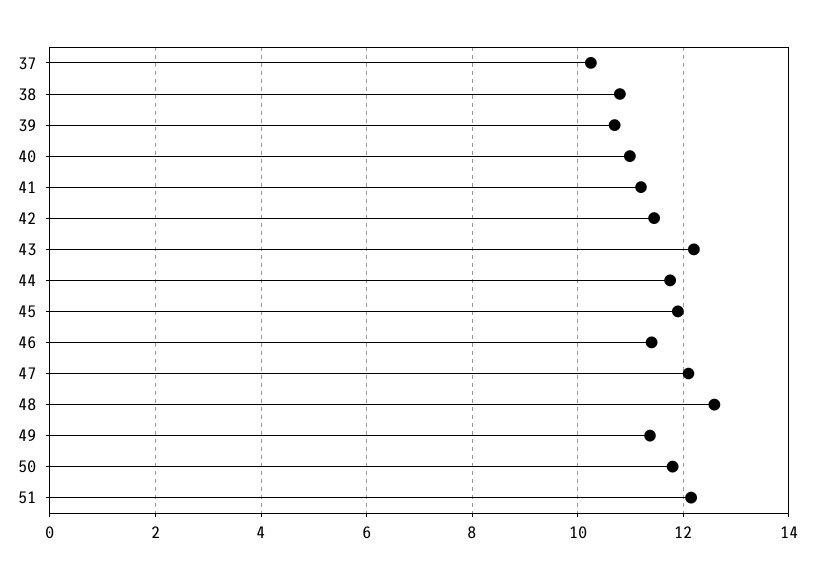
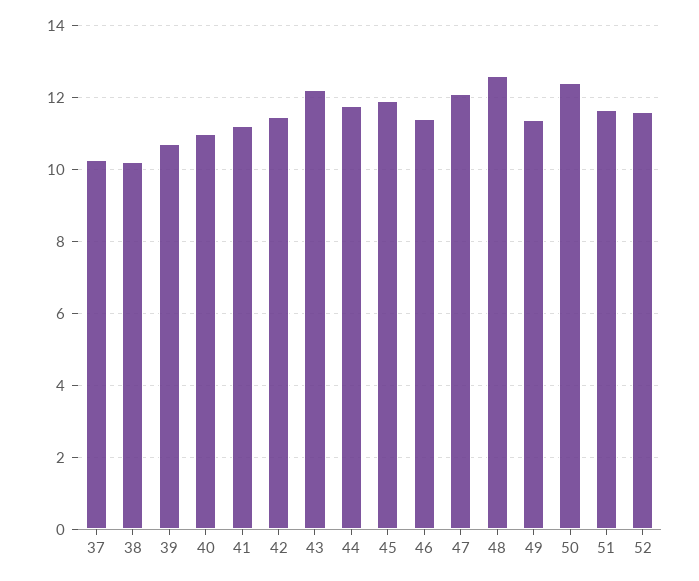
38: 10.8 -> 10.2
50: 11.8 -> 12.4
51: 12.2 -> 11.6
52: none -> 11.6

